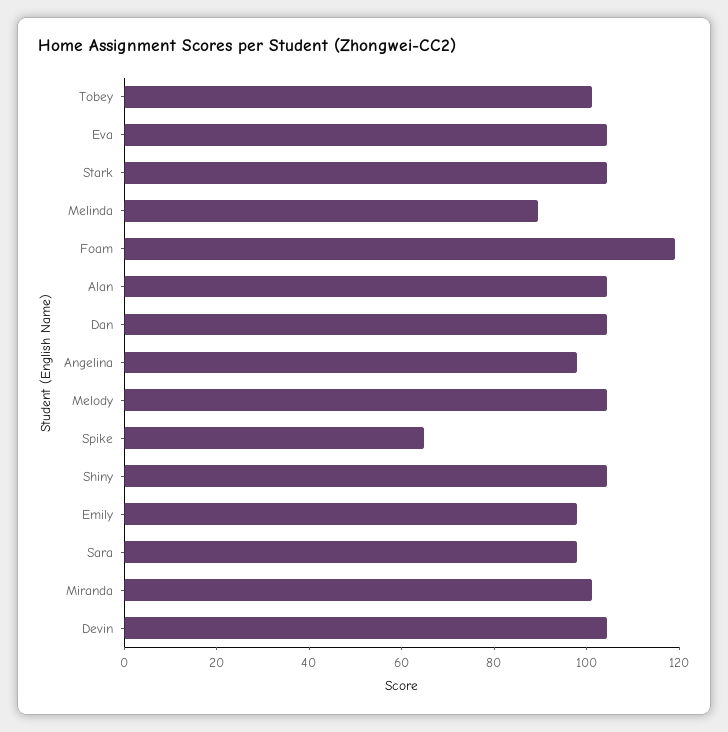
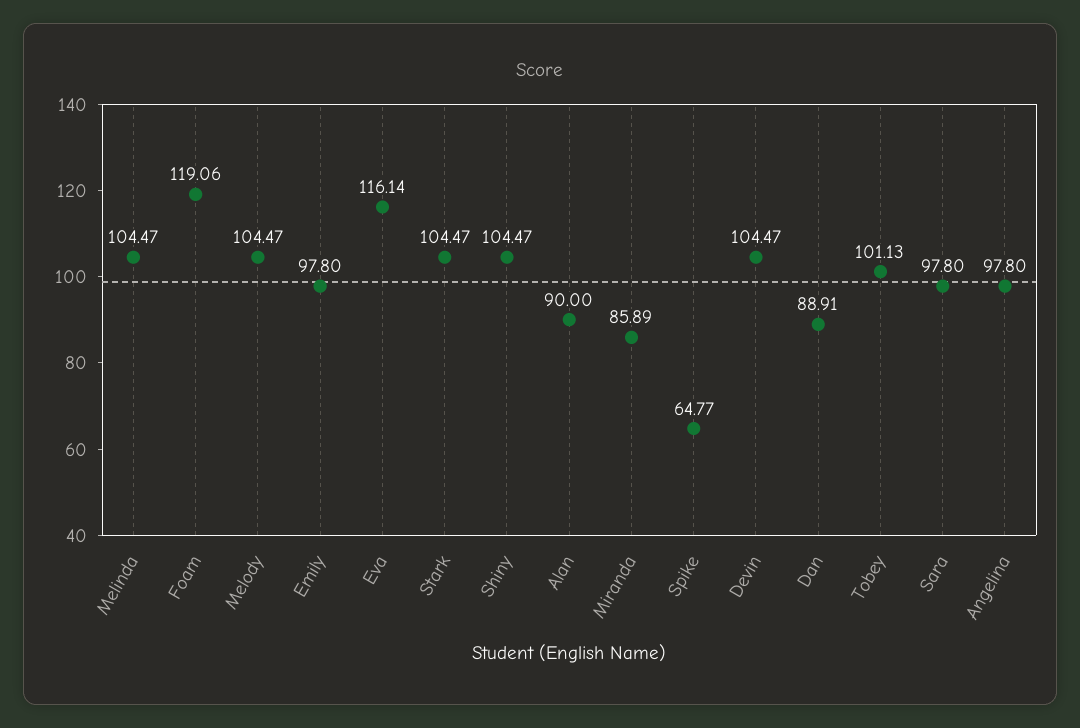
Eva: 105 -> 116.14
Melinda: 90 -> 104.47
Alan: 105 -> 90
Dan: 105 -> 88.91
Miranda: 100 -> 85.89

